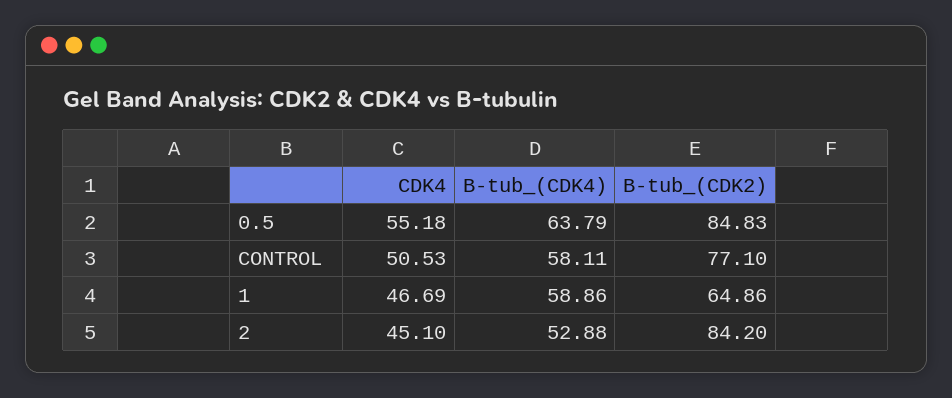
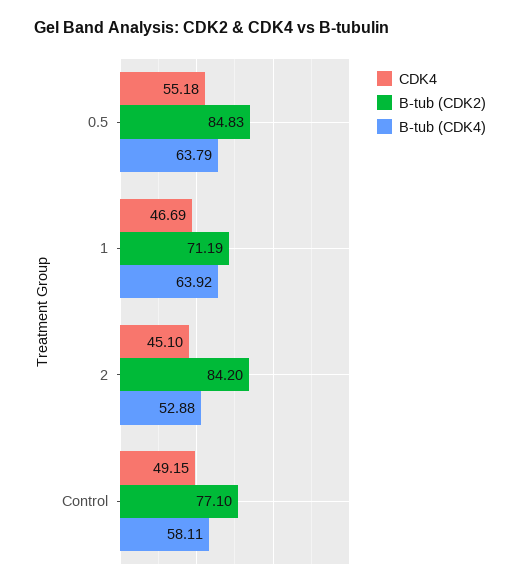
CDK4, CONTROL: 50.53 -> 49.15
B-tub_(CDK4), 1: 58.86 -> 63.92
B-tub_(CDK2), 1: 64.86 -> 71.19

